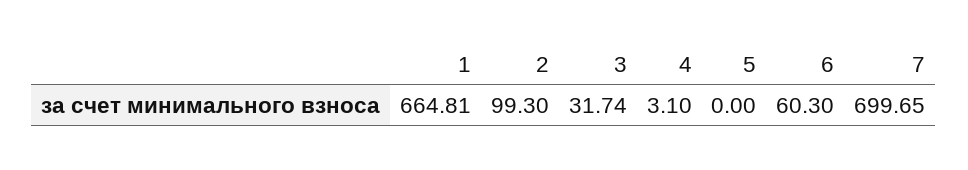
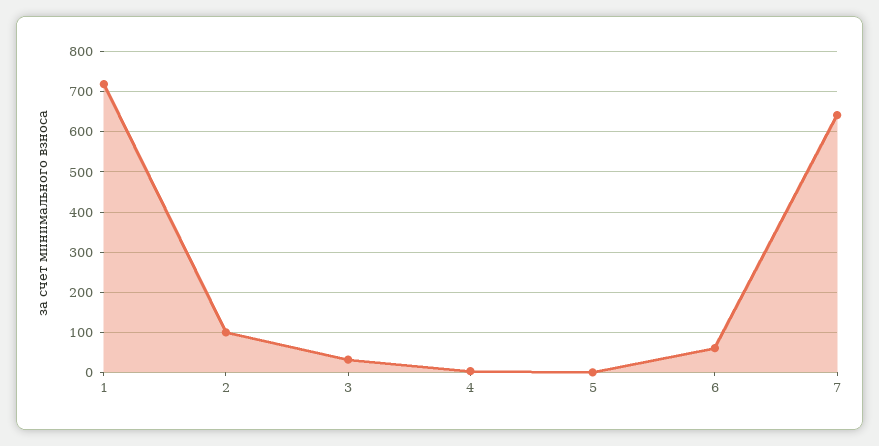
1: 664.81 -> 720
7: 699.65 -> 640

